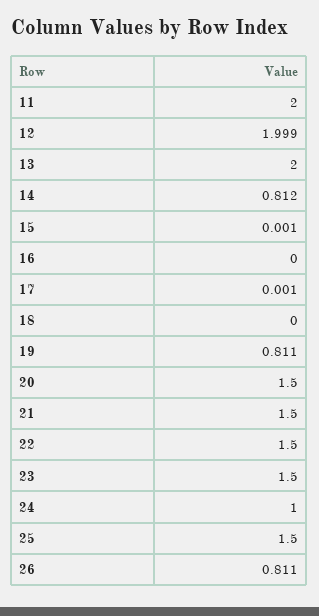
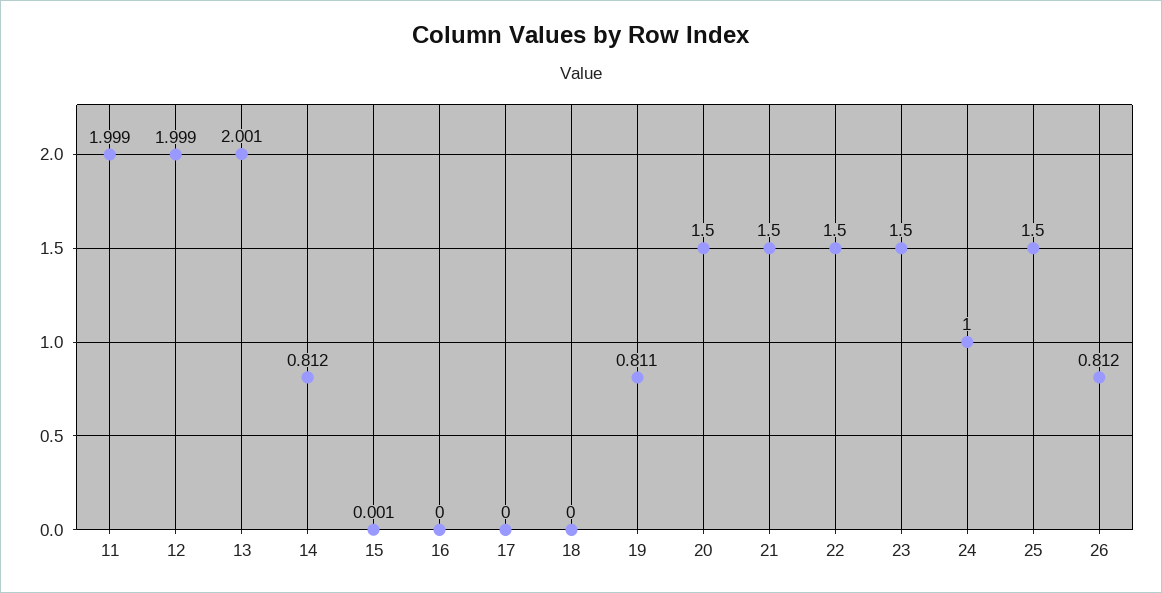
11: 2 -> 1.999
13: 2 -> 2.001
17: 0.001 -> 0
26: 0.811 -> 0.812

